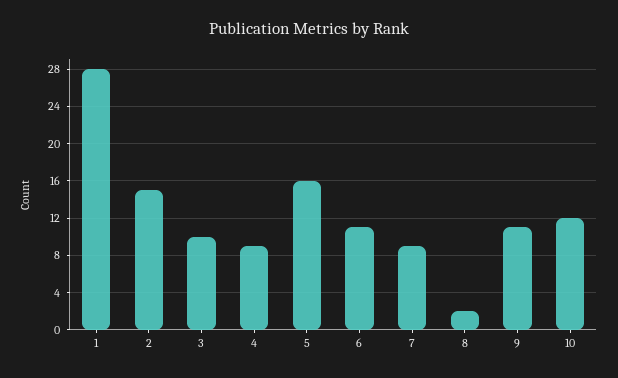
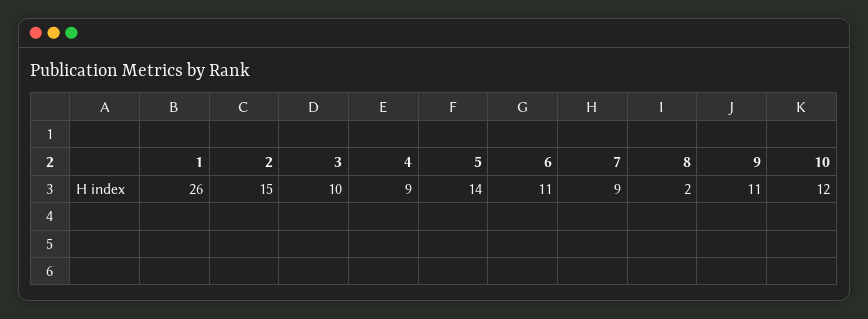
1: 28 -> 26
5: 16 -> 14

